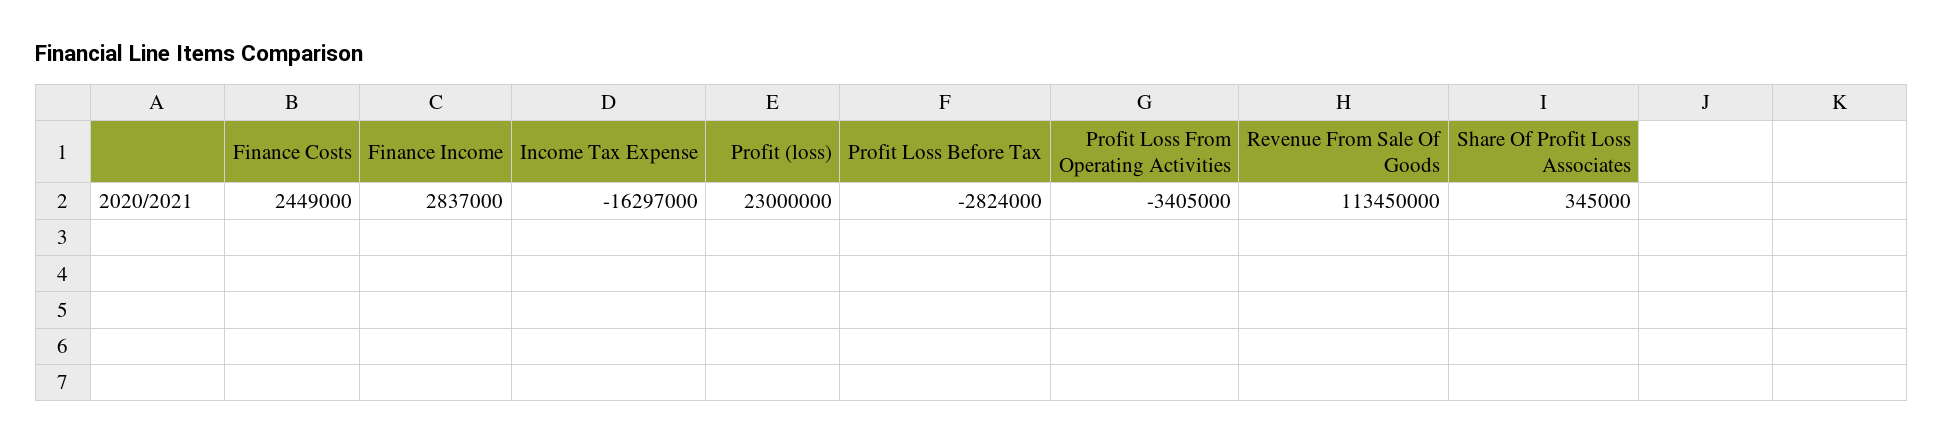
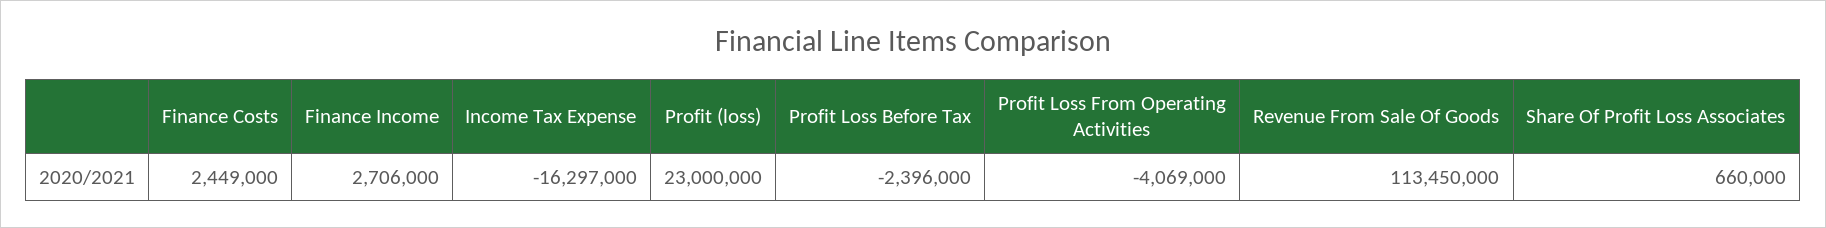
Finance Income: 2837000 -> 2706000
Profit Loss Before Tax: -2824000 -> -2396000
Profit Loss From Operating Activities: -3405000 -> -4069000
Share Of Profit Loss Associates: 345000 -> 660000

